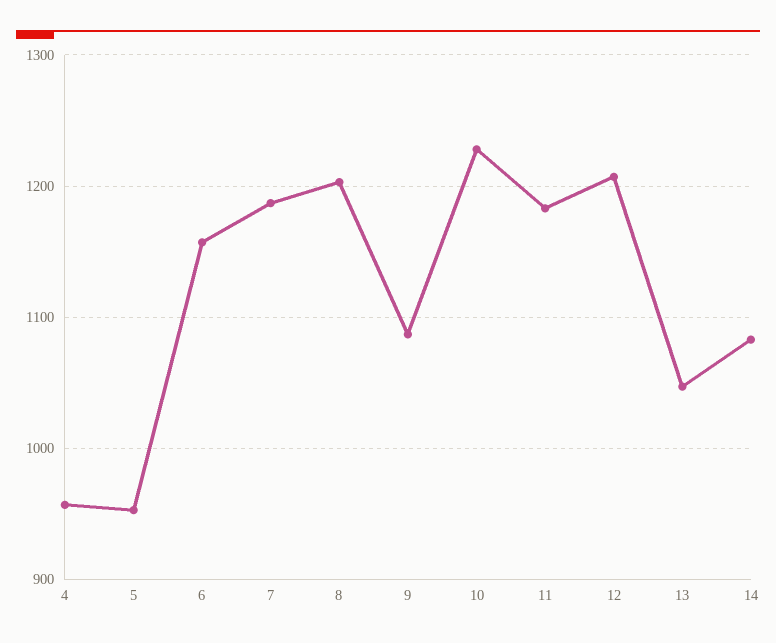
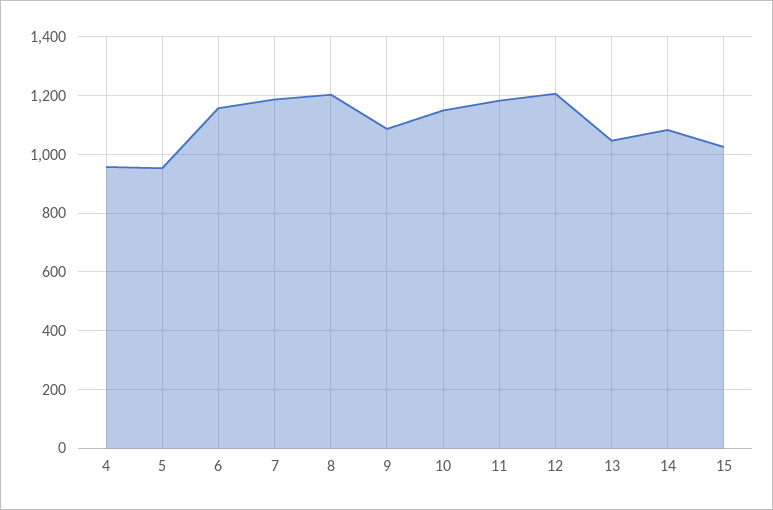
10: 1230 -> 1150
15: none -> 1025

